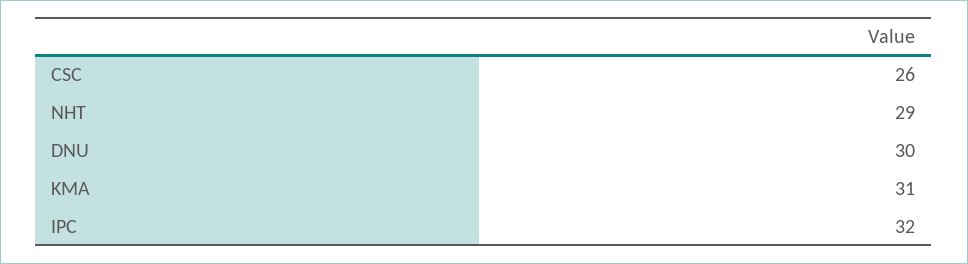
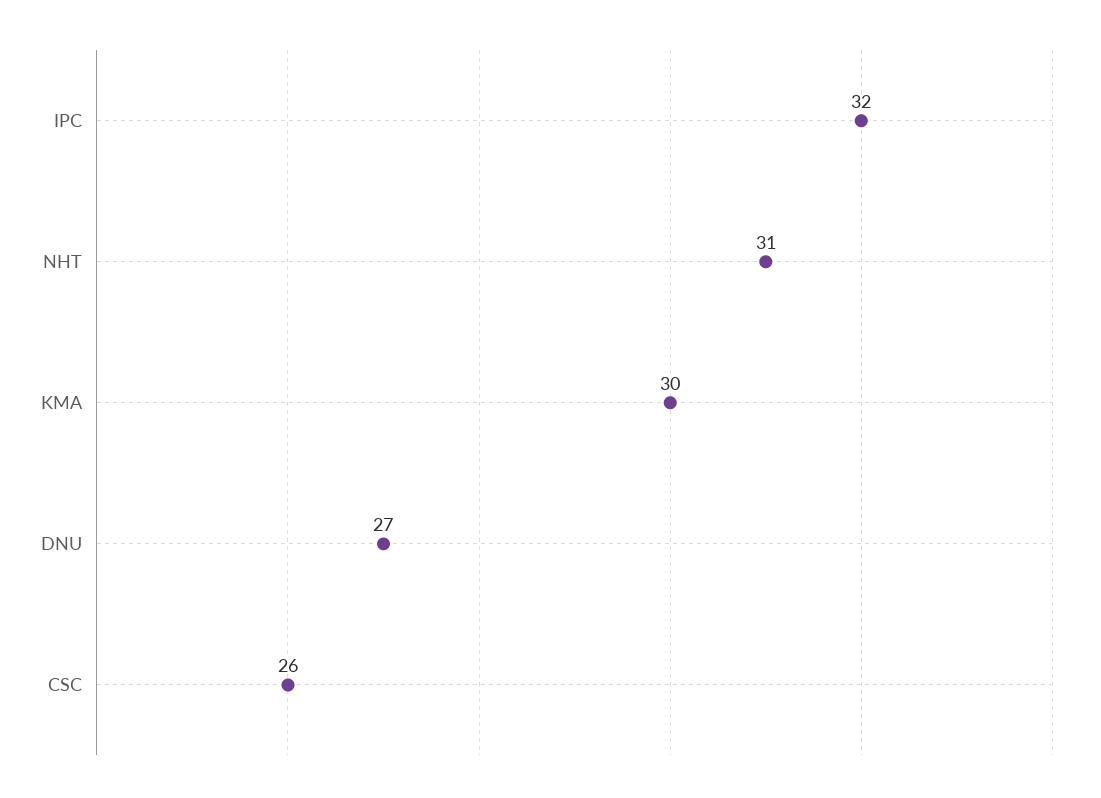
NHT: 29 -> 31
DNU: 30 -> 27
KMA: 31 -> 30

